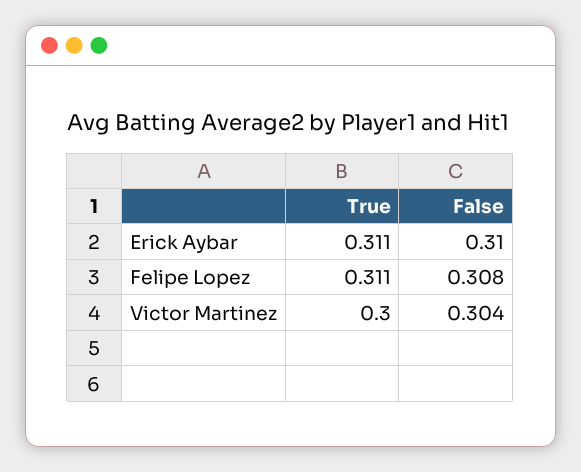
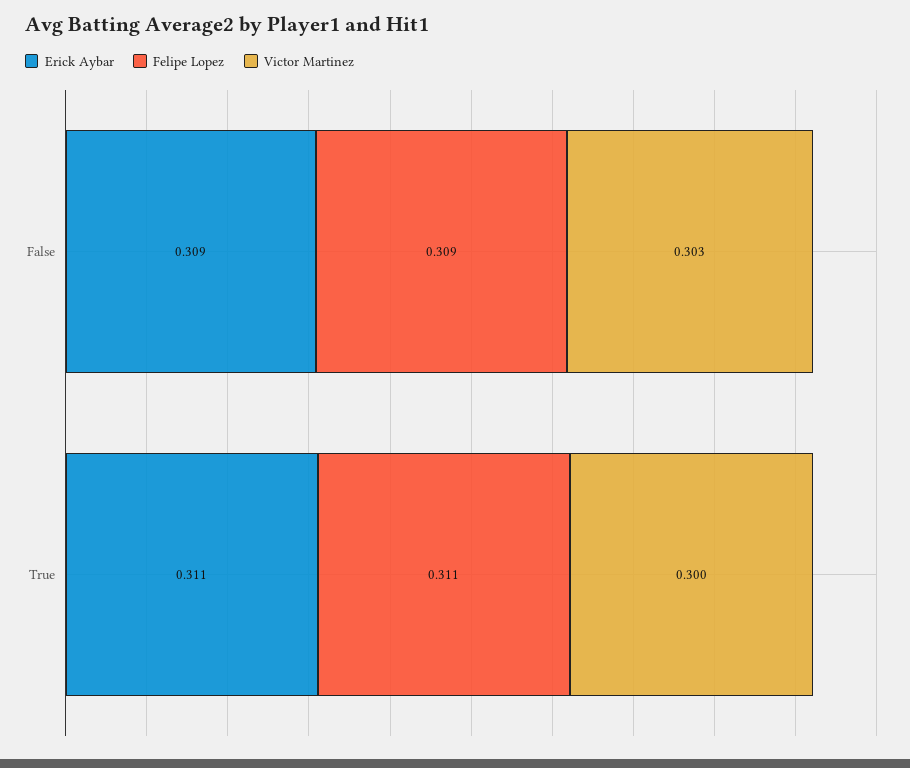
Erick Aybar, False: 0.31 -> 0.309
Felipe Lopez, False: 0.308 -> 0.309
Victor Martinez, False: 0.304 -> 0.303

